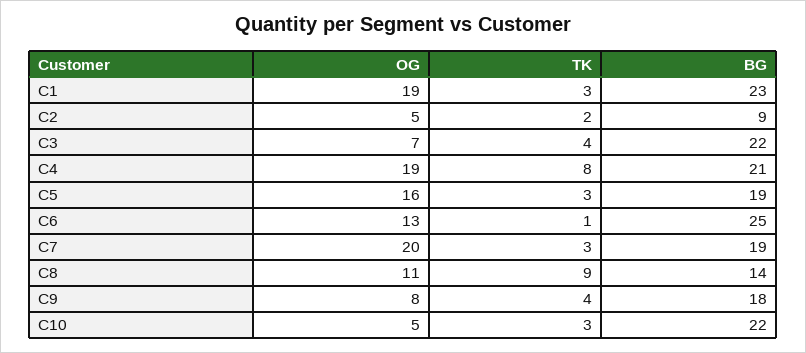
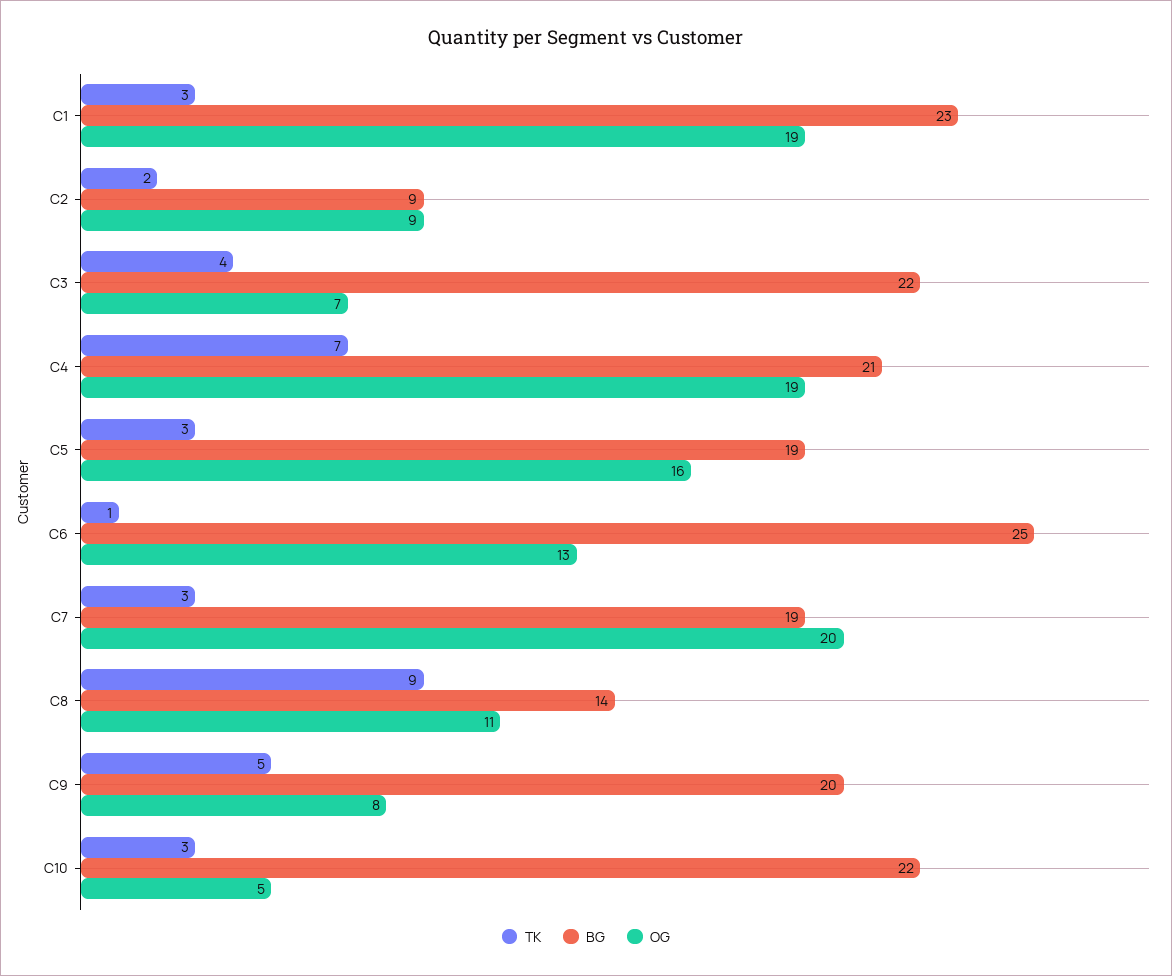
OG, C2: 5 -> 9
TK, C4: 8 -> 7
TK, C9: 4 -> 5
BG, C9: 18 -> 20

